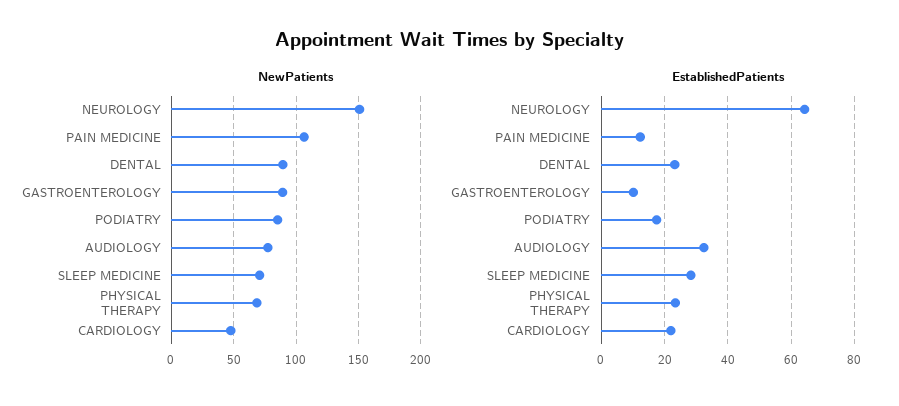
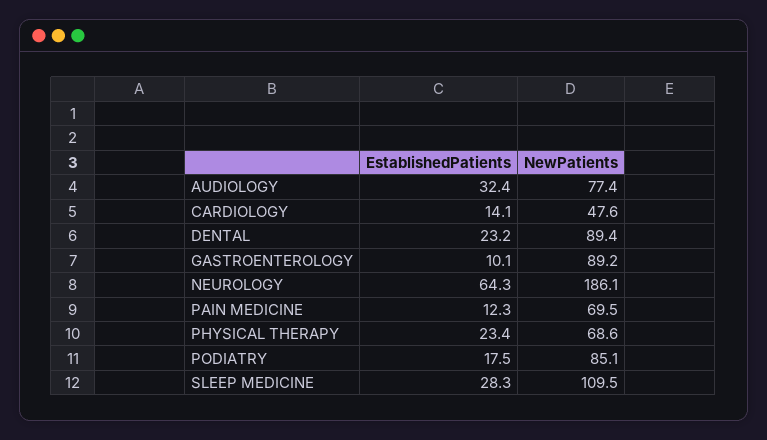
NewPatients, NEUROLOGY: 150 -> 186.1
NewPatients, PAIN MEDICINE: 105 -> 69.5
NewPatients, SLEEP MEDICINE: 70 -> 109.5
EstablishedPatients, CARDIOLOGY: 22 -> 14.1

